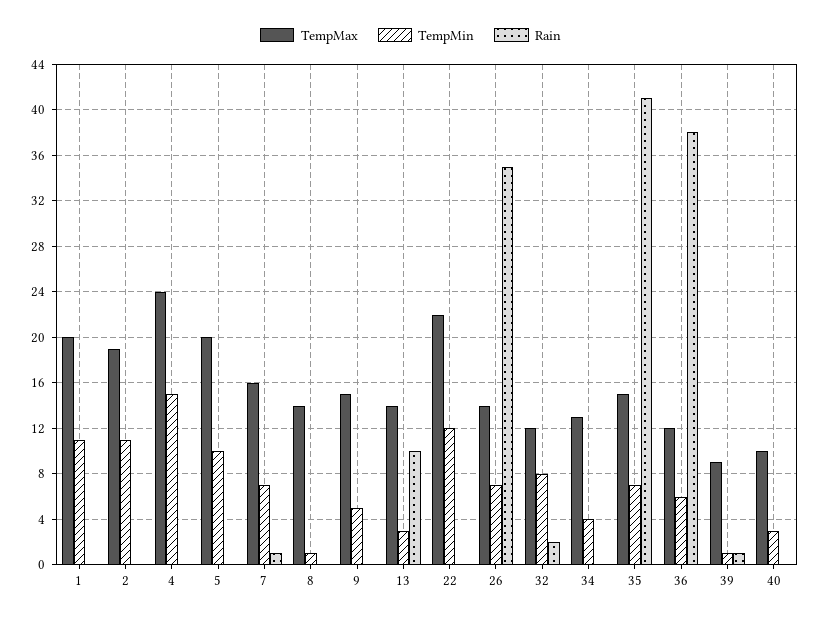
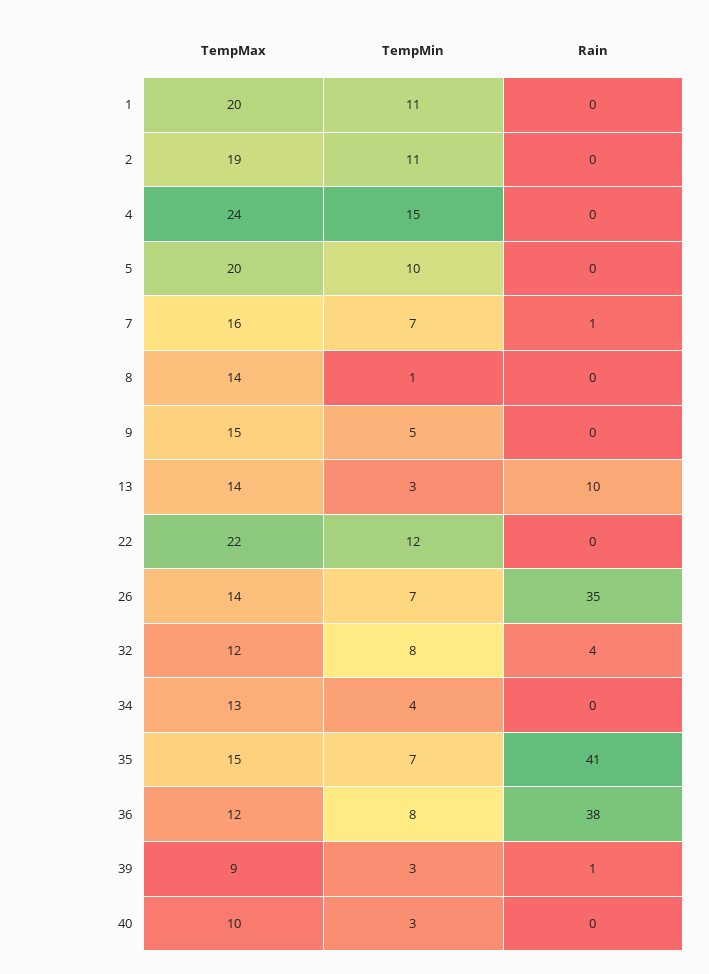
Rain, 32: 2 -> 4
TempMin, 36: 6 -> 8
TempMin, 39: 1 -> 3

